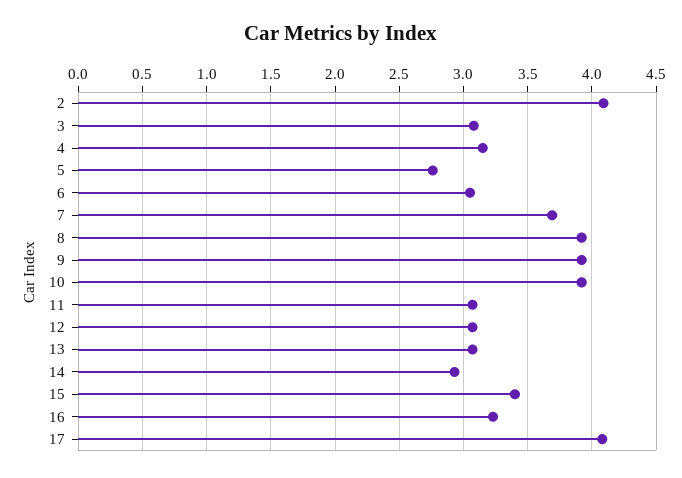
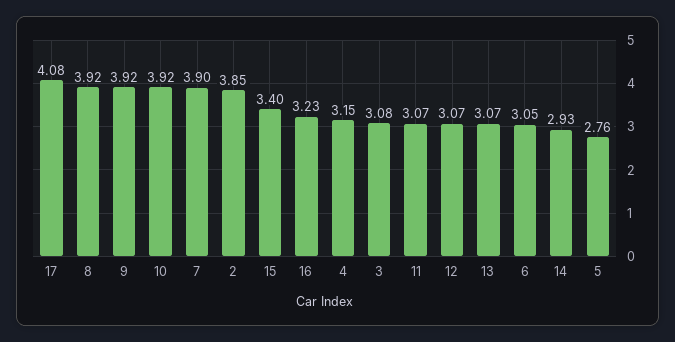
2: 4.1 -> 3.85
7: 3.7 -> 3.9

